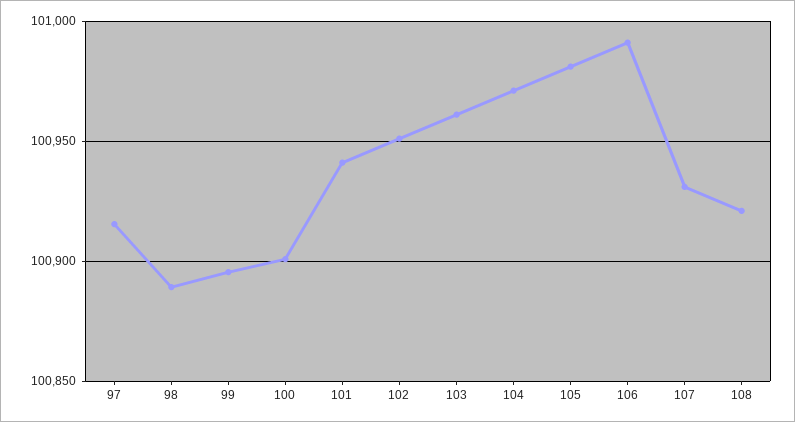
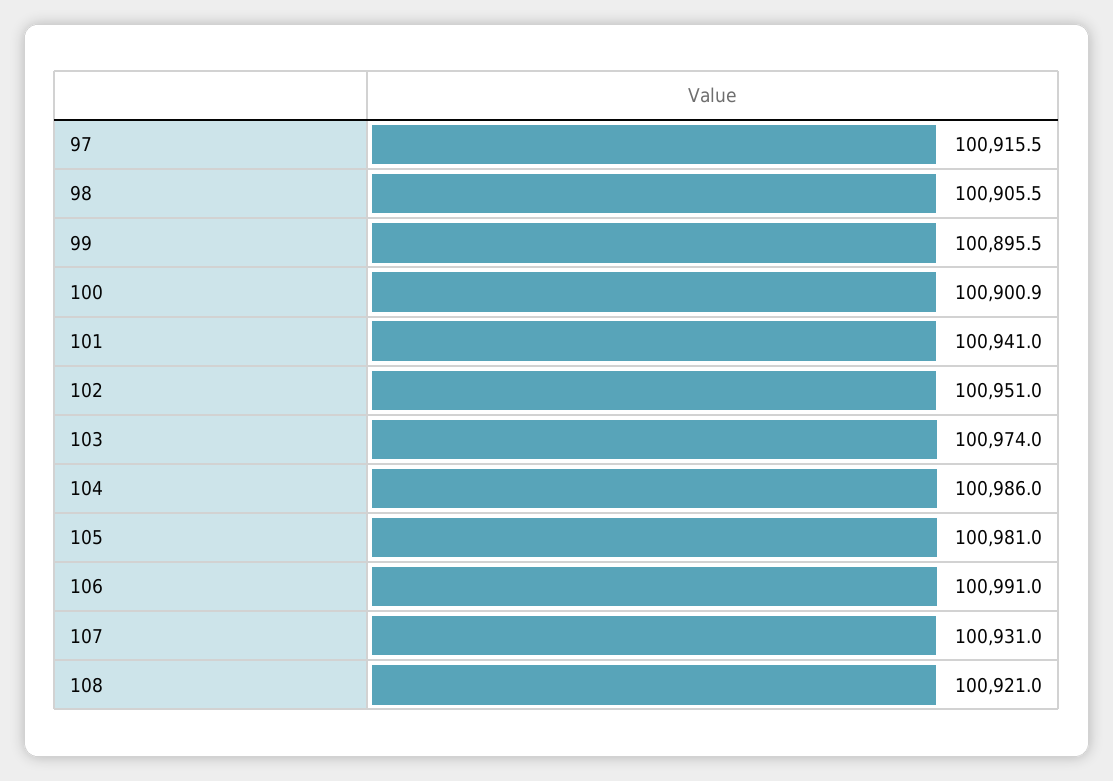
98: 100890 -> 100905.5
103: 100960 -> 100974
104: 100970 -> 100986

